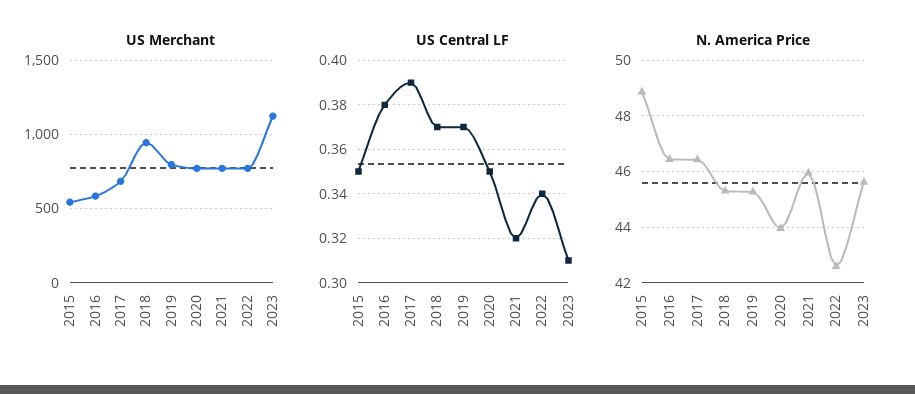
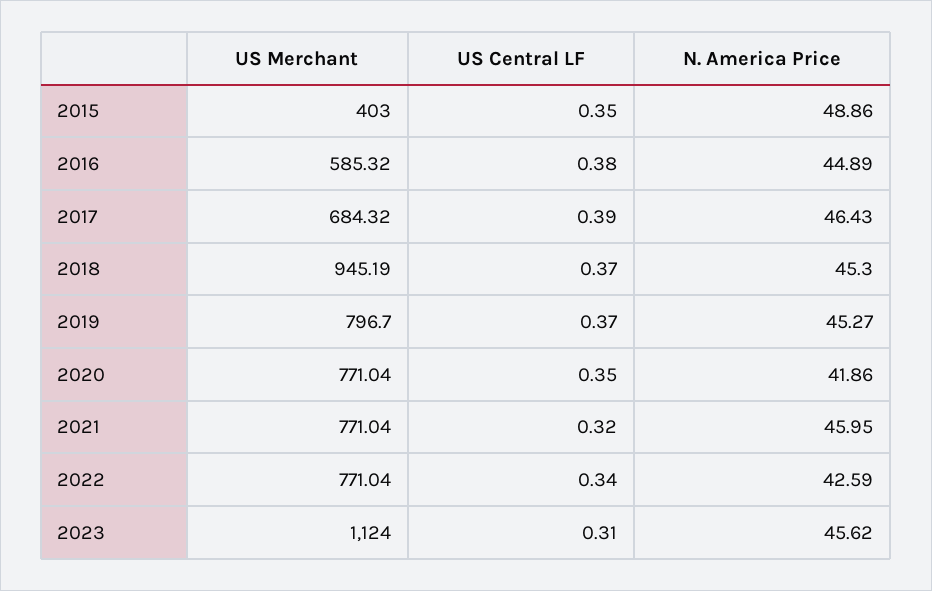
US Merchant, 2015: 550 -> 403
N. America Price, 2016: 46.5 -> 44.89
N. America Price, 2020: 44 -> 41.86

